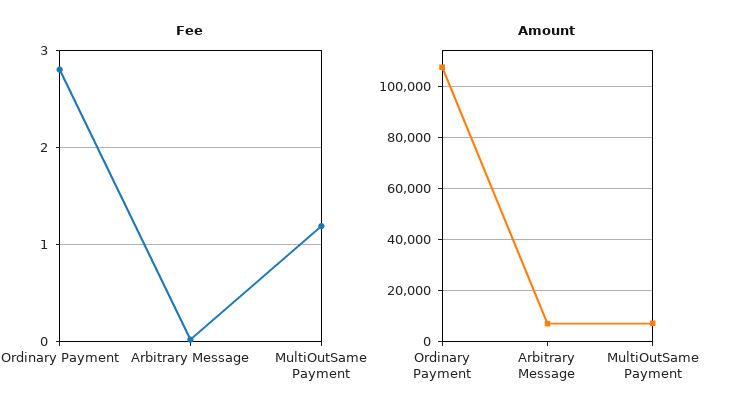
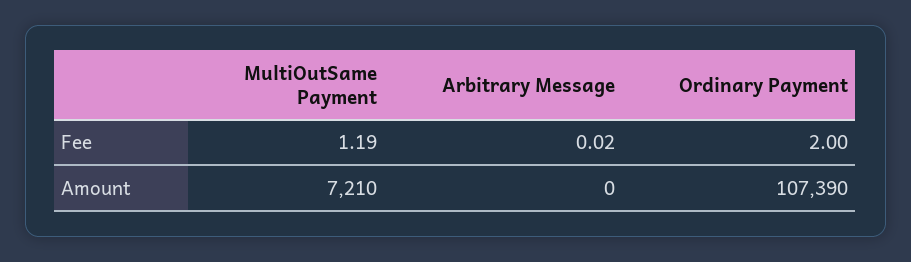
Fee, Ordinary Payment: 2.8 -> 2
Amount, Arbitrary Message: 7500 -> 0

